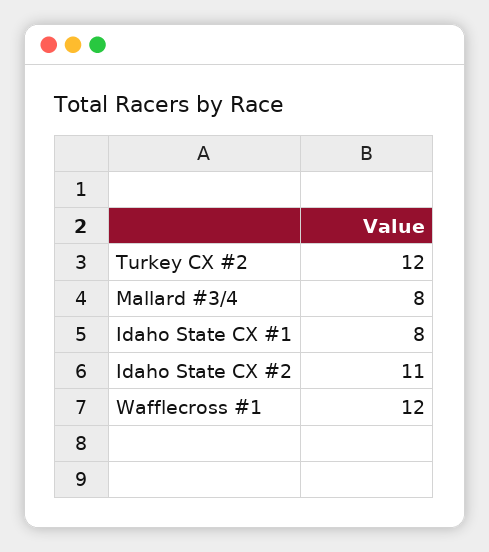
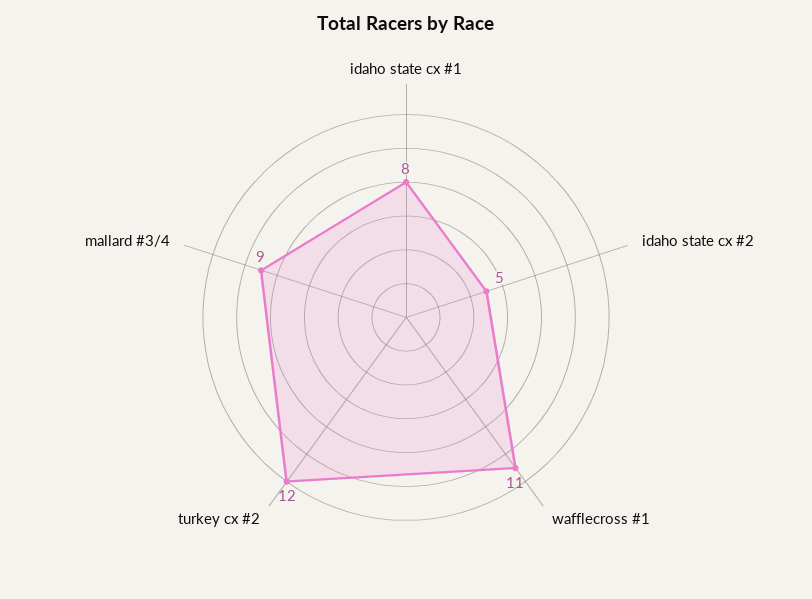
Mallard #3/4: 8 -> 9
Idaho State CX #2: 11 -> 5
Wafflecross #1: 12 -> 11

